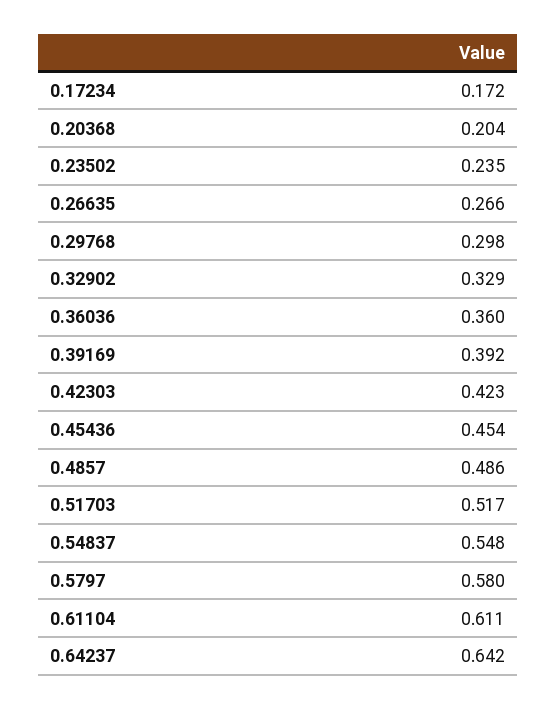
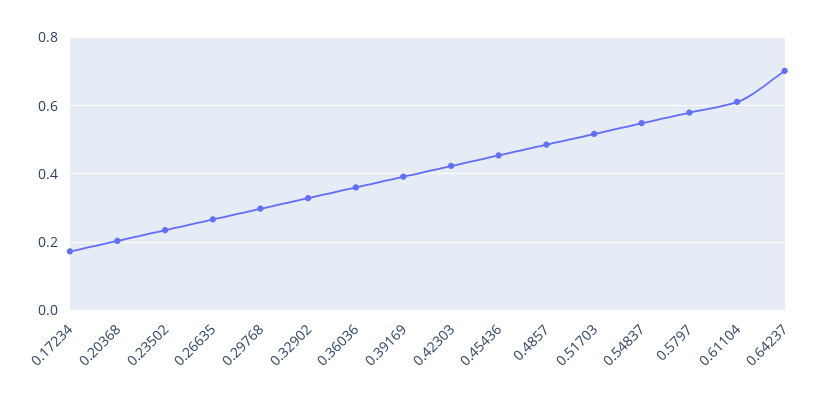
0.64237: 0.642 -> 0.7

